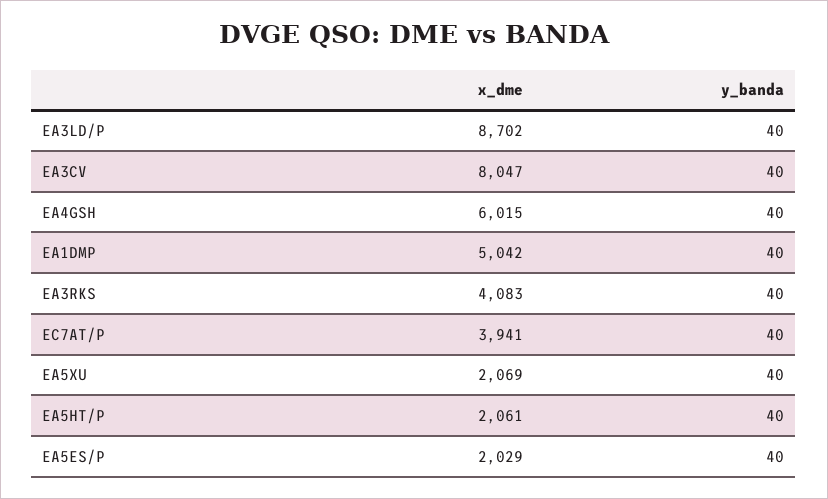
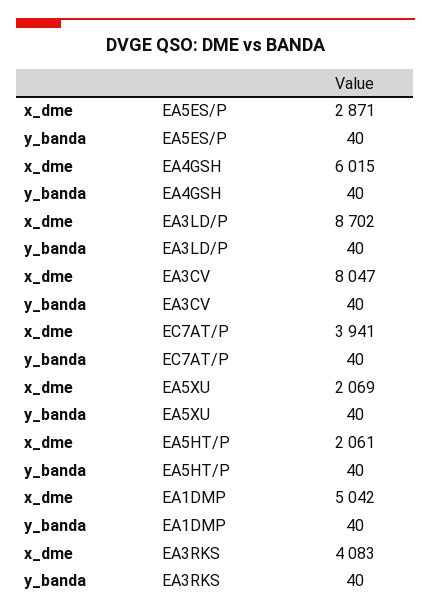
x_dme, EA5ES/P: 2029 -> 2871

